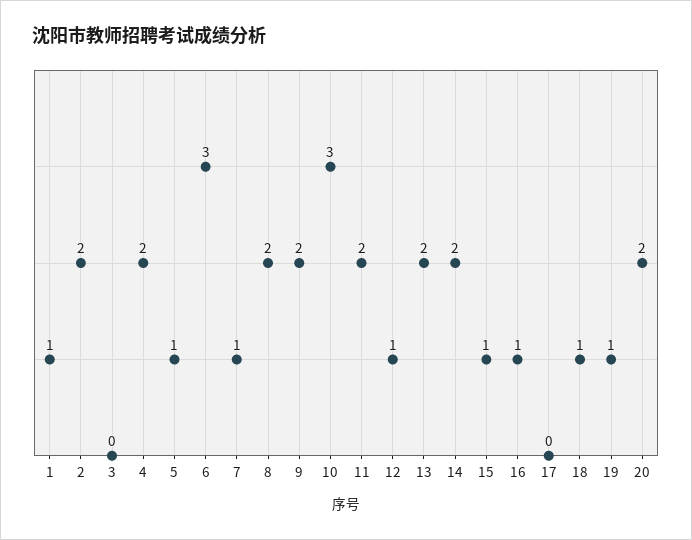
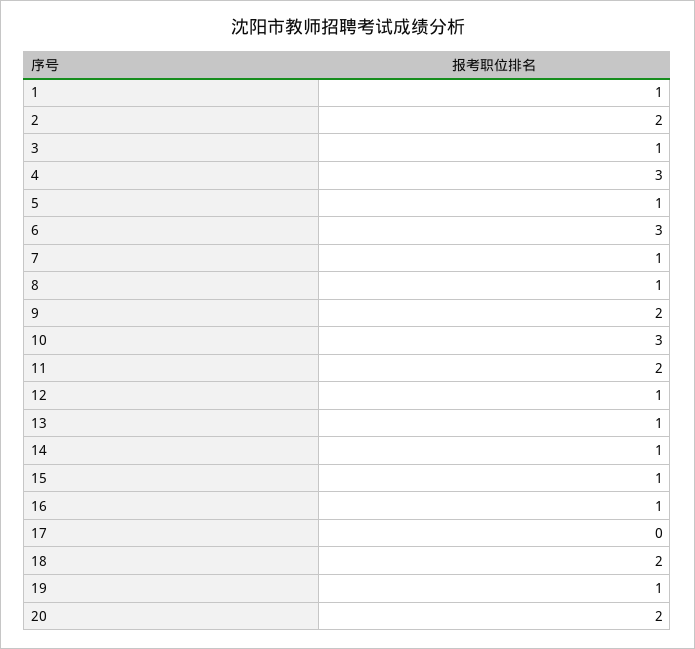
3: 0 -> 1
4: 2 -> 3
8: 2 -> 1
13: 2 -> 1
14: 2 -> 1
18: 1 -> 2

